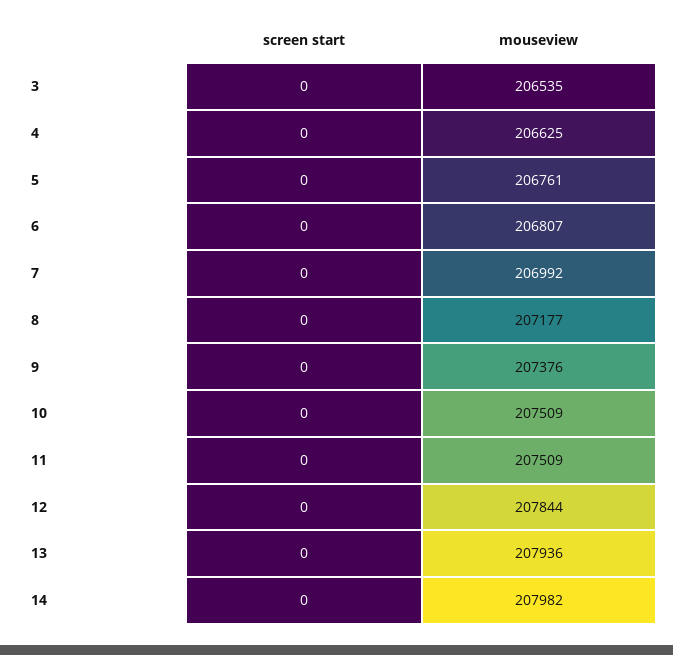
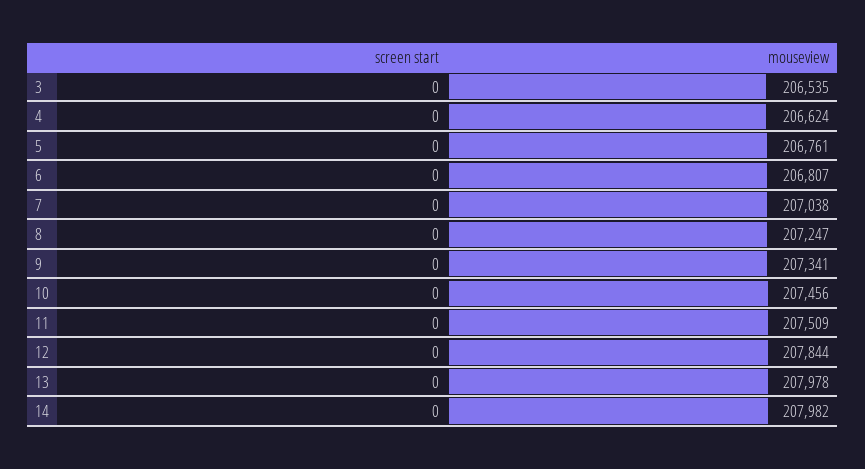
mouseview, 4: 206625 -> 206624
mouseview, 7: 206992 -> 207038
mouseview, 8: 207177 -> 207247
mouseview, 9: 207376 -> 207341
mouseview, 10: 207509 -> 207456
mouseview, 13: 207936 -> 207978

